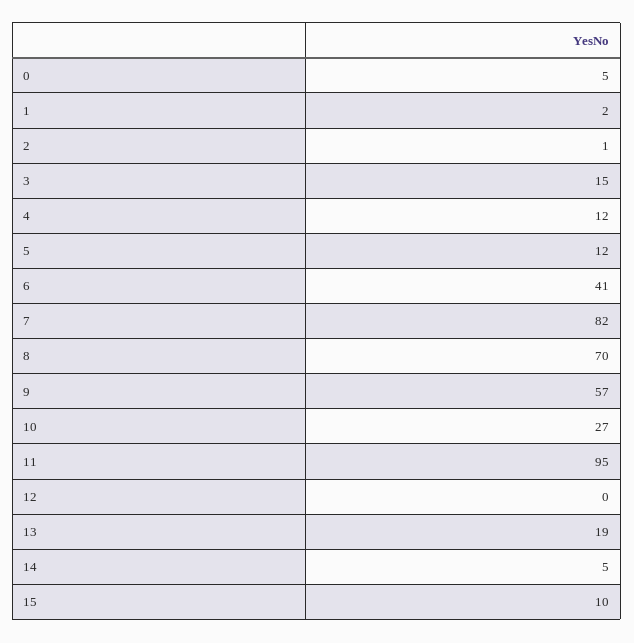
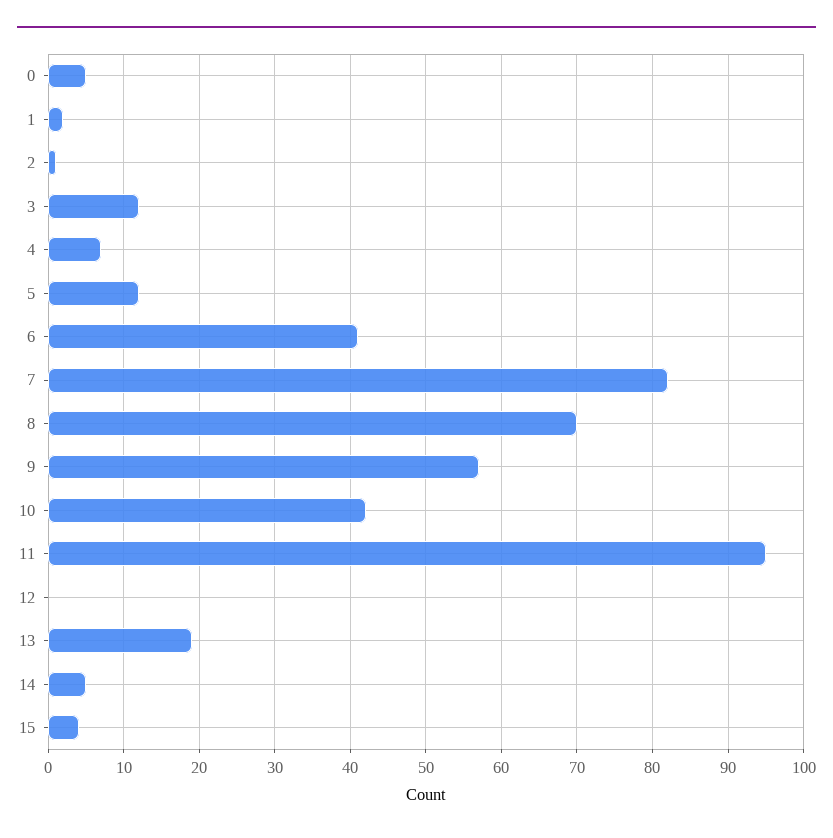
3: 15 -> 12
4: 12 -> 7
10: 27 -> 42
15: 10 -> 4

